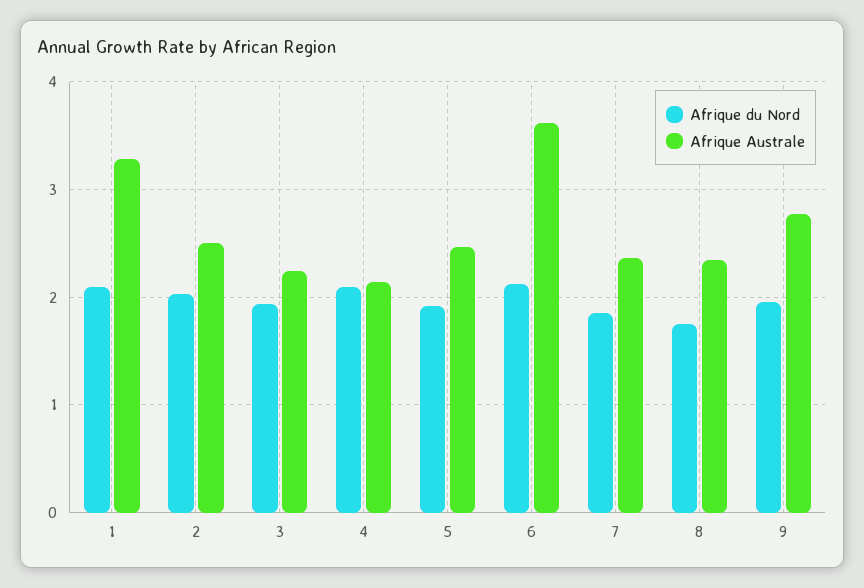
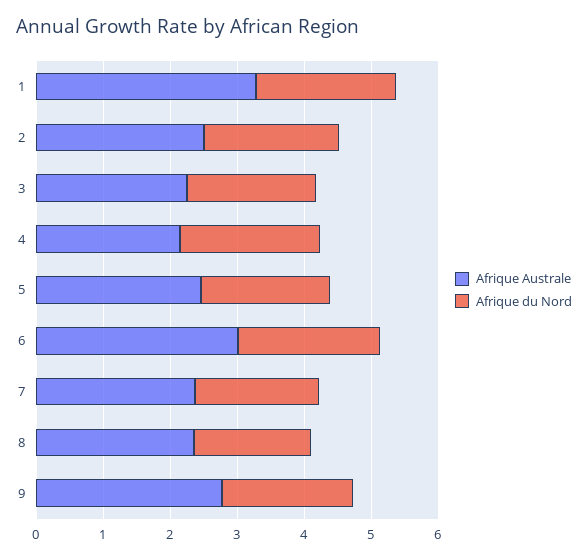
Afrique Australe, 6: 3.6 -> 3

